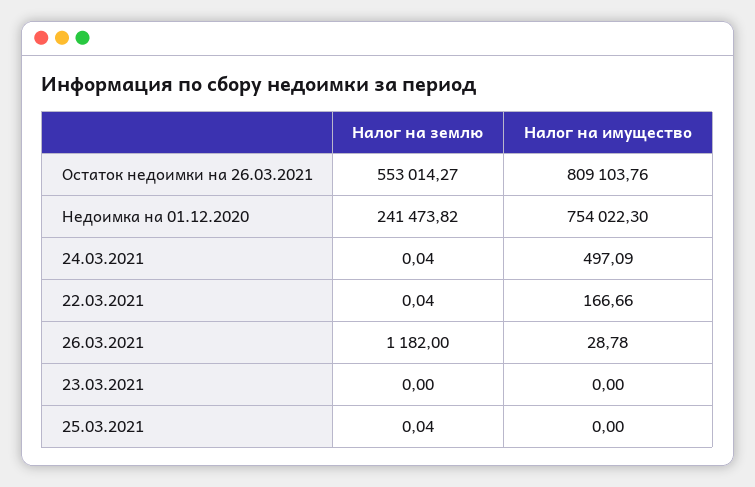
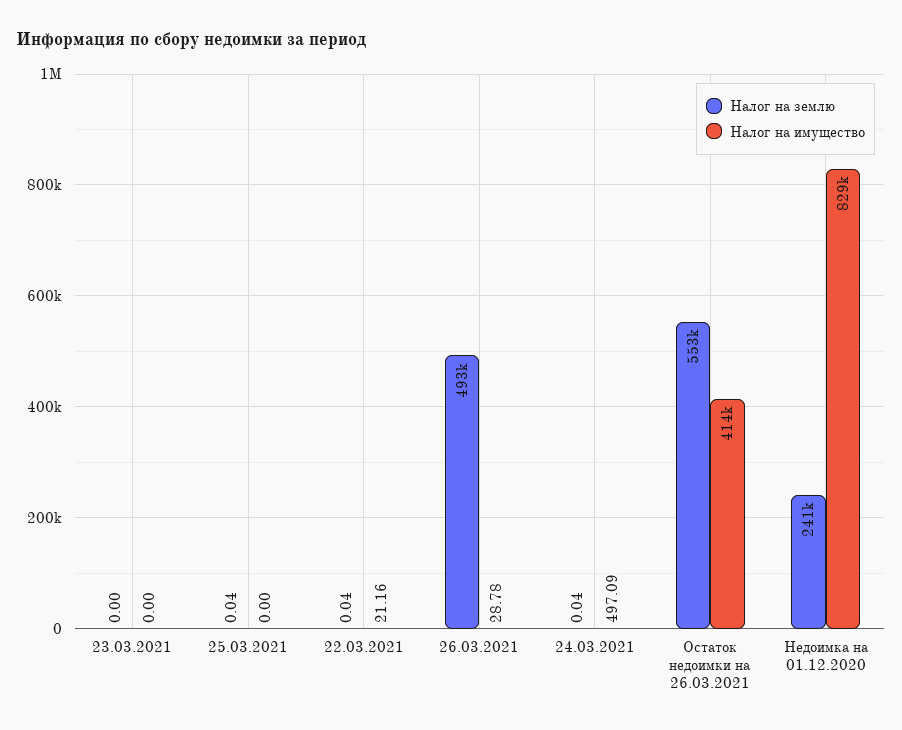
Налог на имущество, Остаток недоимки на 26.03.2021: 809103.76 -> 414000
Налог на имущество, Недоимка на 01.12.2020: 754022.3 -> 829000
Налог на имущество, 22.03.2021: 166.66 -> 21.16
Налог на землю, 26.03.2021: 1182 -> 493000

